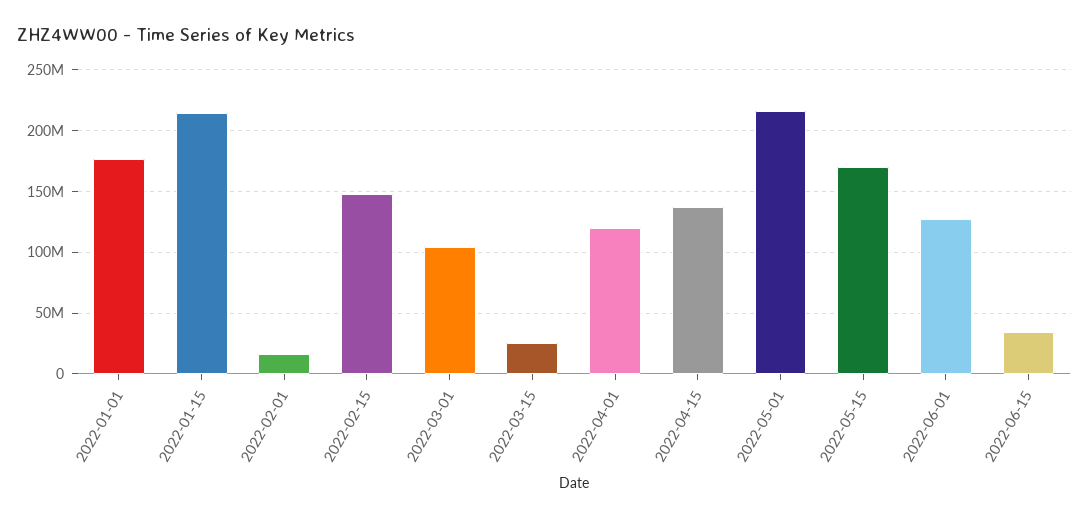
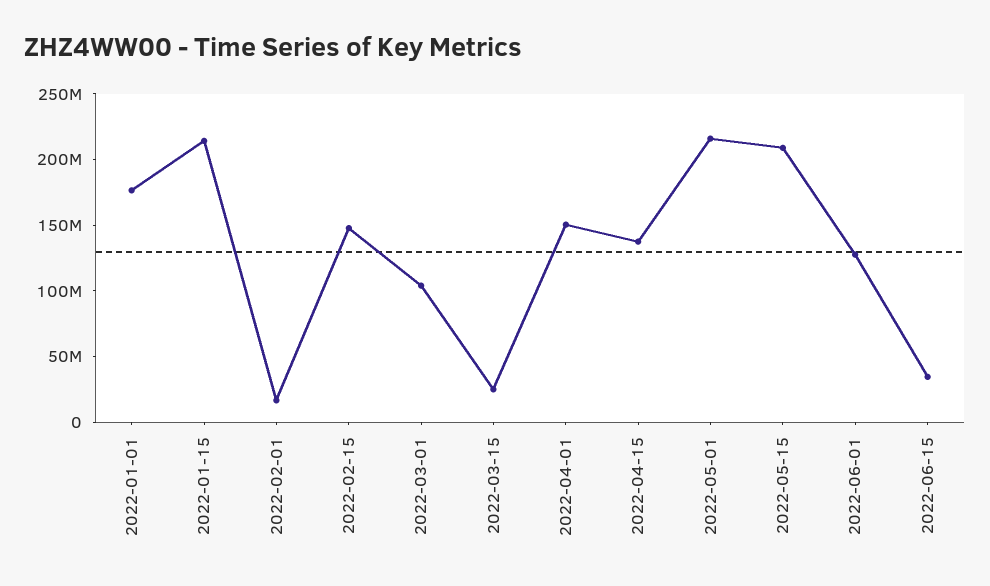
2022-04-01: 120000000 -> 150000000
2022-05-15: 170000000 -> 210000000

